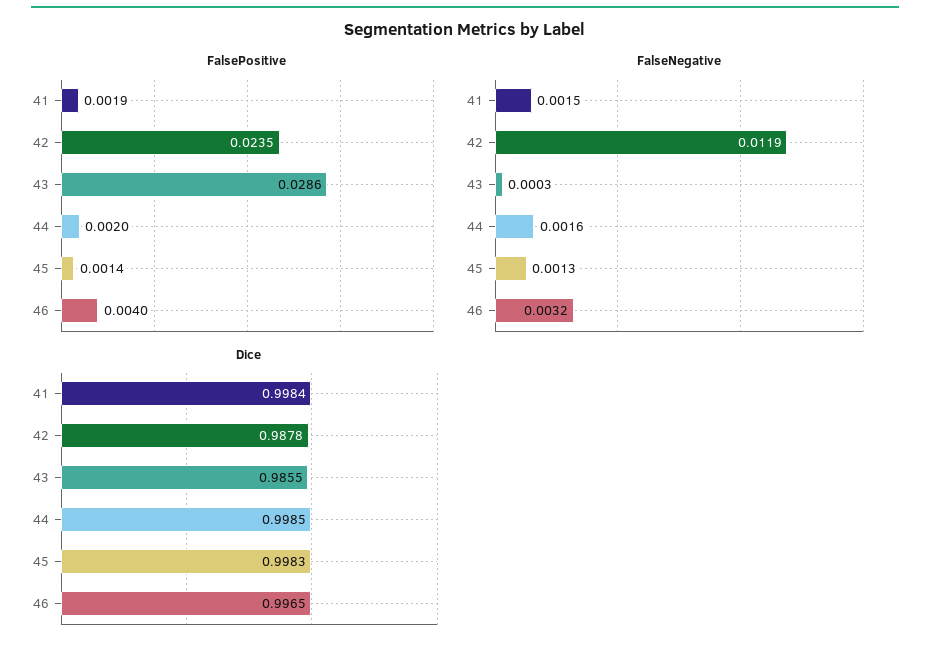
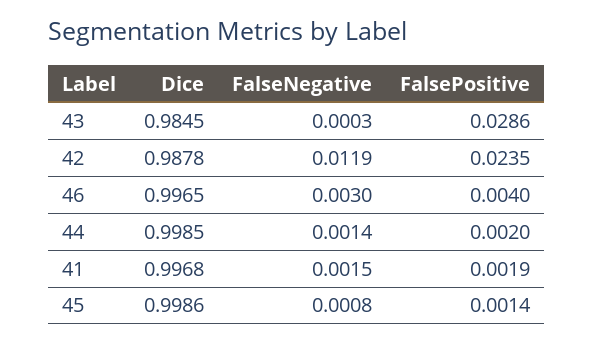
FalseNegative, 44: 0.0016 -> 0.0014
FalseNegative, 45: 0.0013 -> 0.0008
FalseNegative, 46: 0.0032 -> 0.003
Dice, 41: 0.9984 -> 0.9968
Dice, 43: 0.9855 -> 0.9845
Dice, 45: 0.9983 -> 0.9986

